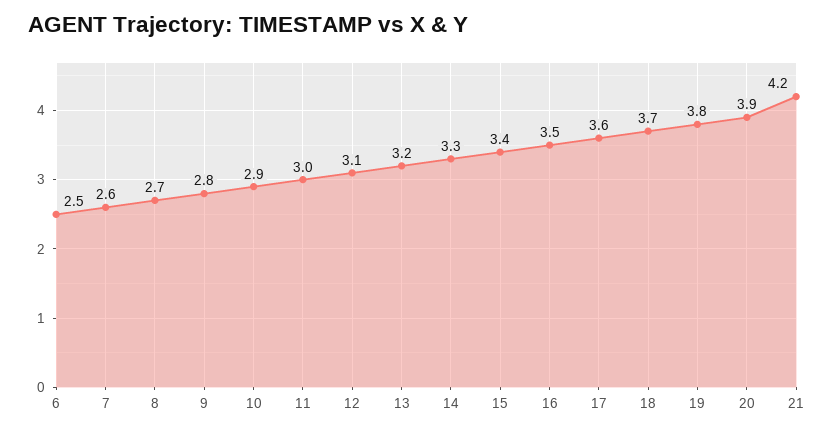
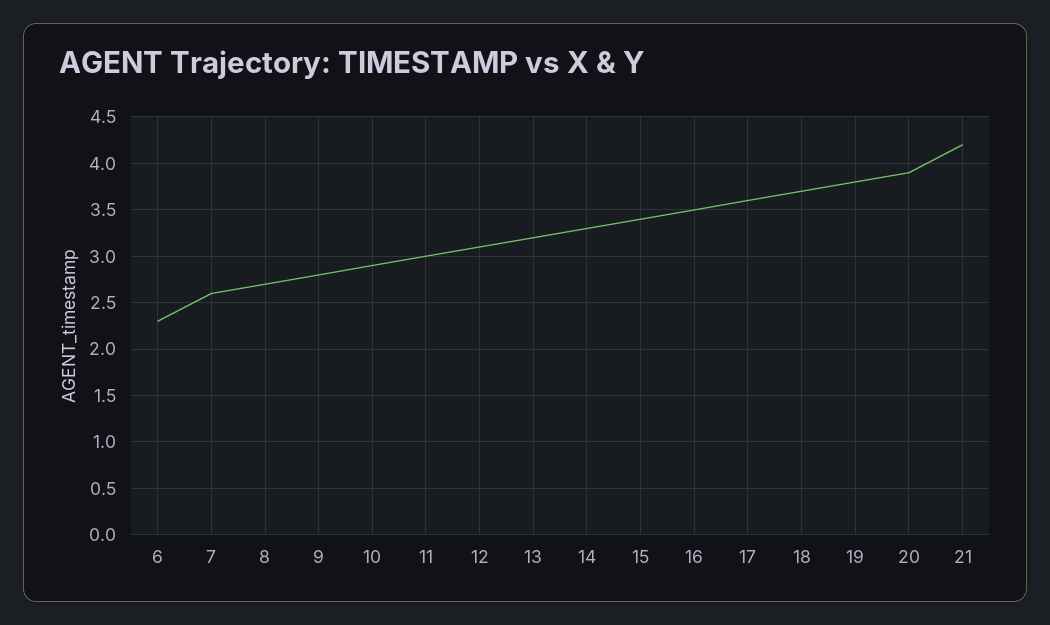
6: 2.5 -> 2.3

